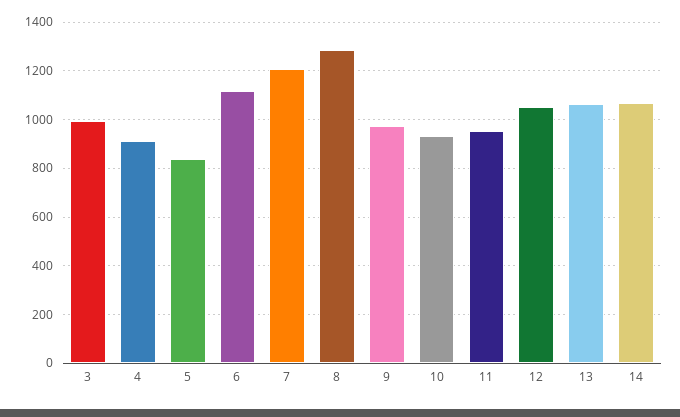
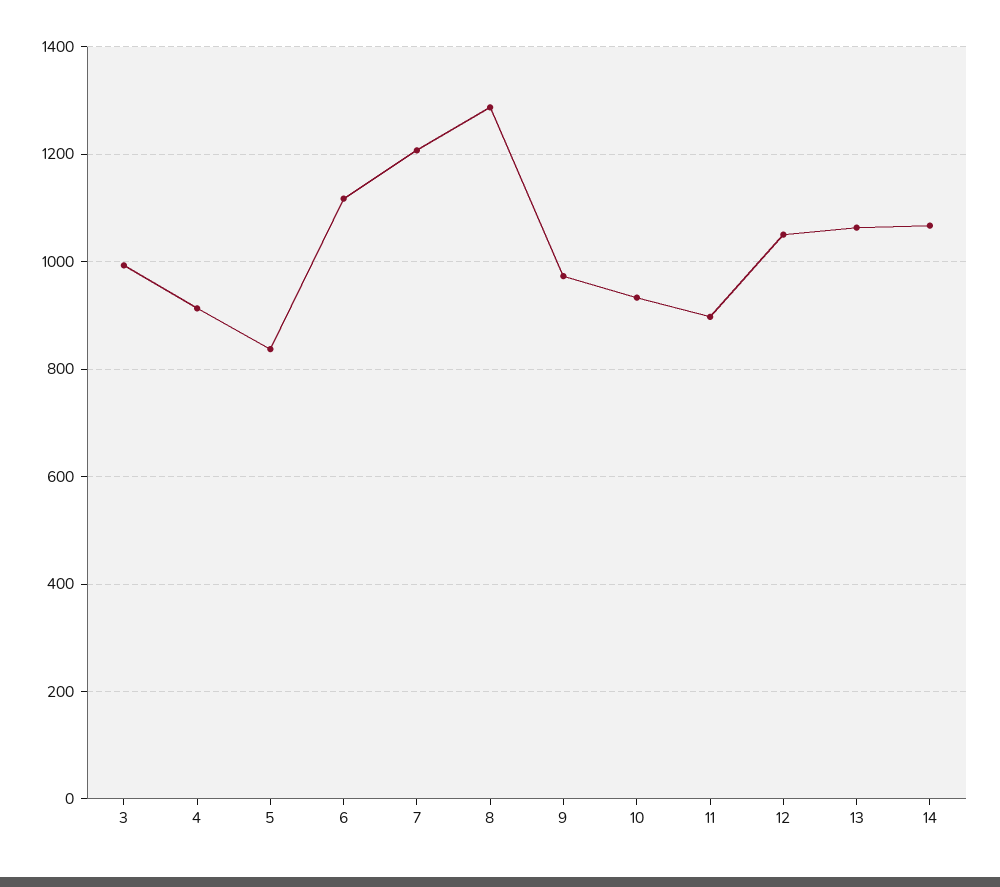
11: 950 -> 900

